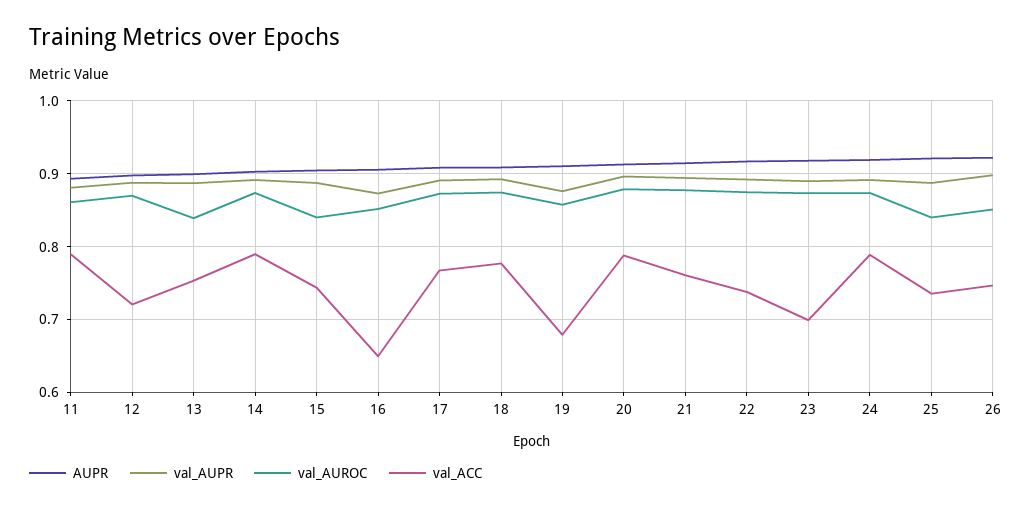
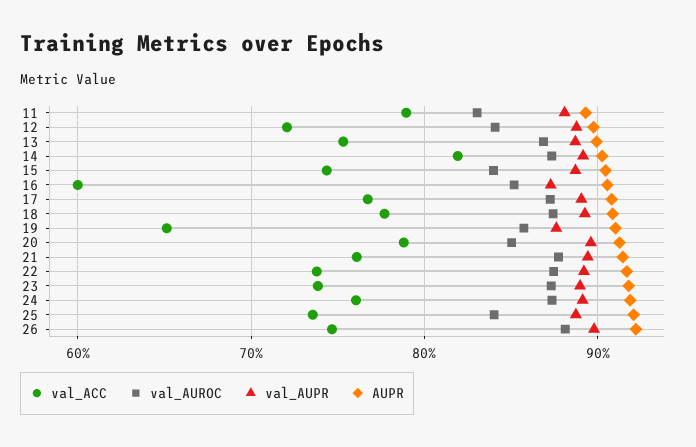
val_AUROC, 11: 0.86 -> 0.83
val_AUROC, 12: 0.87 -> 0.84
val_AUROC, 13: 0.84 -> 0.87
val_ACC, 14: 0.79 -> 0.82
val_ACC, 16: 0.65 -> 0.6
val_ACC, 19: 0.68 -> 0.65
val_AUROC, 20: 0.88 -> 0.85
val_ACC, 23: 0.7 -> 0.74
val_ACC, 24: 0.79 -> 0.76
val_AUROC, 26: 0.85 -> 0.88

